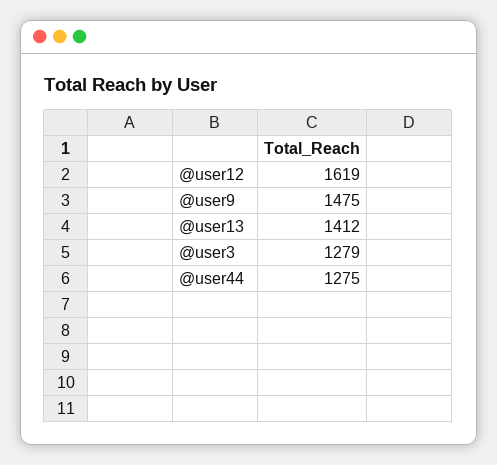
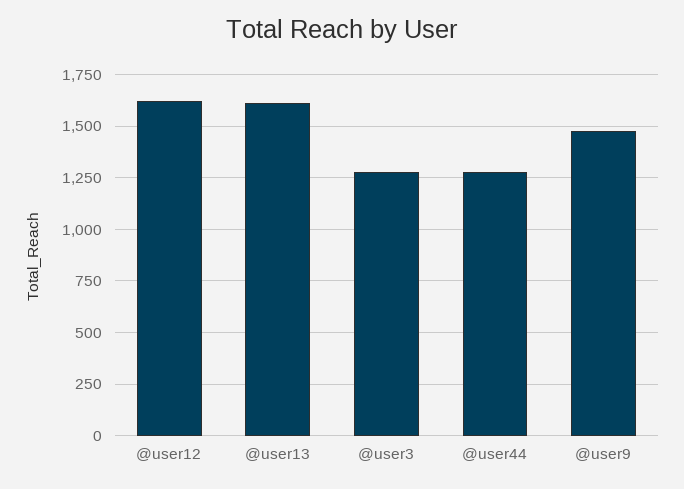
@user13: 1412 -> 1600

